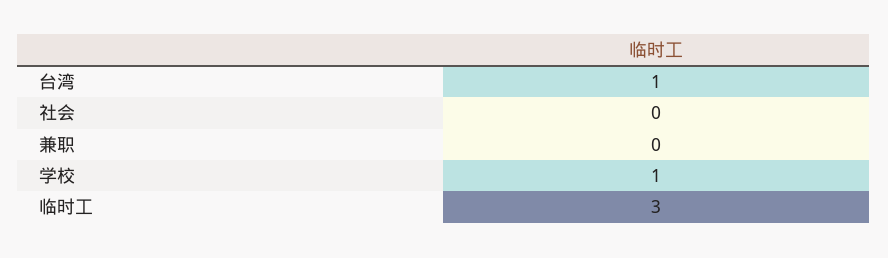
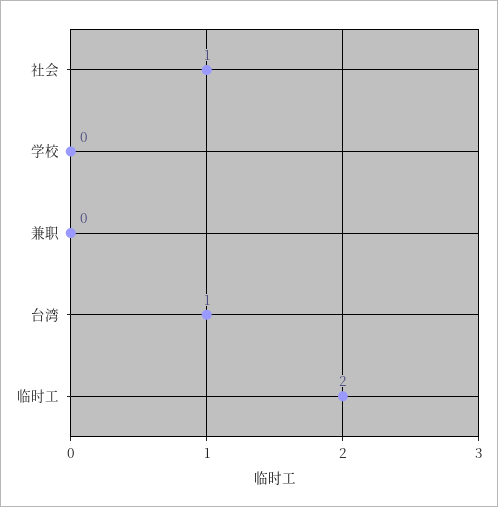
社会: 0 -> 1
学校: 1 -> 0
临时工: 3 -> 2

